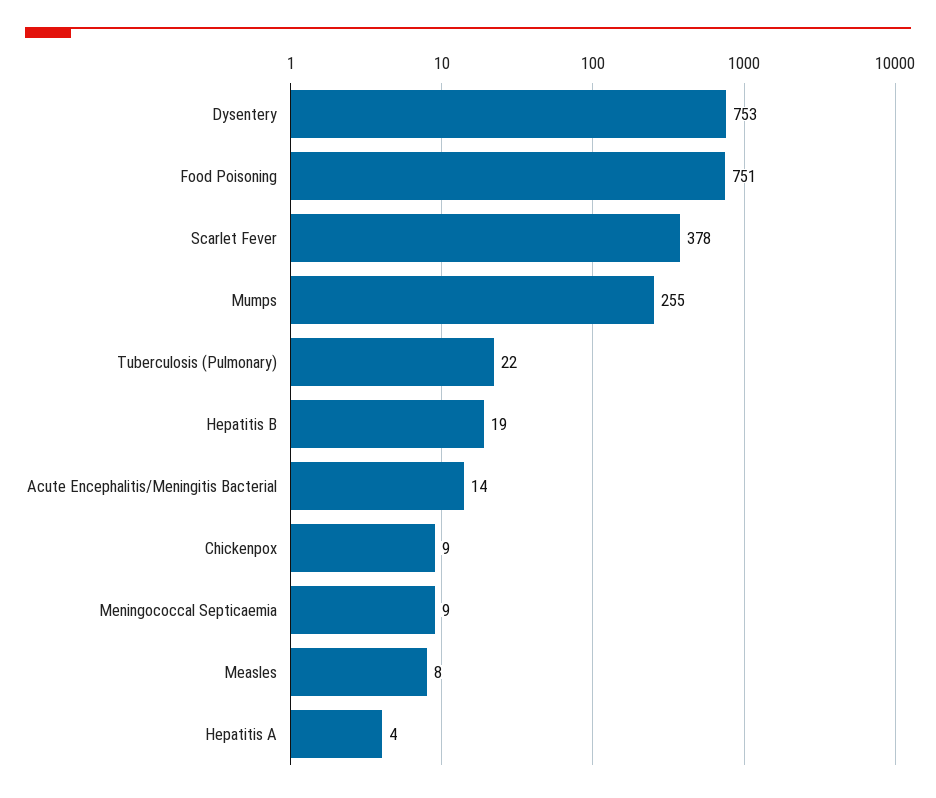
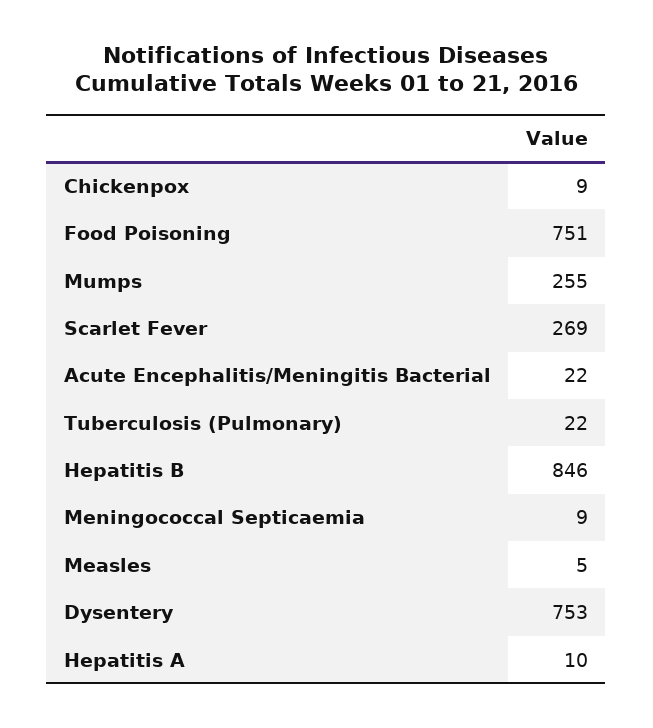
Scarlet Fever: 378 -> 269
Hepatitis B: 19 -> 846
Acute Encephalitis/Meningitis Bacterial: 14 -> 22
Measles: 8 -> 5
Hepatitis A: 4 -> 10

